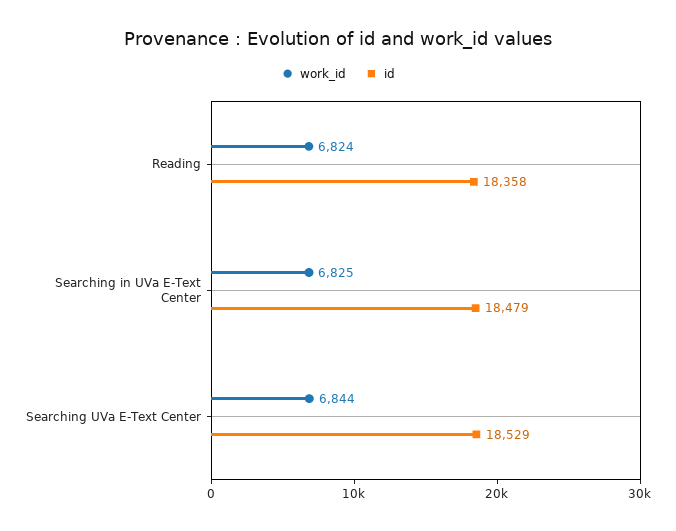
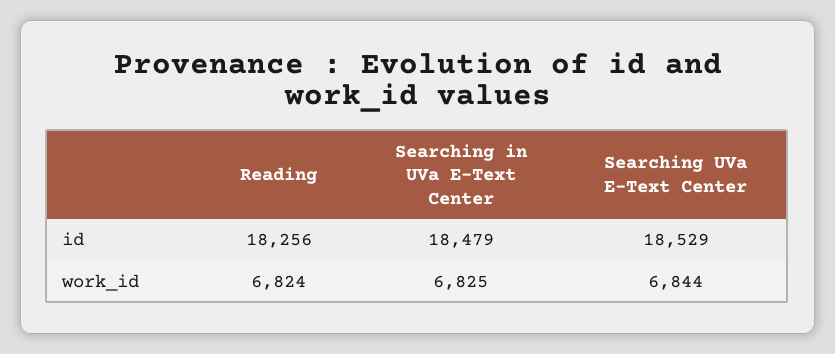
id, Reading: 18358 -> 18256

